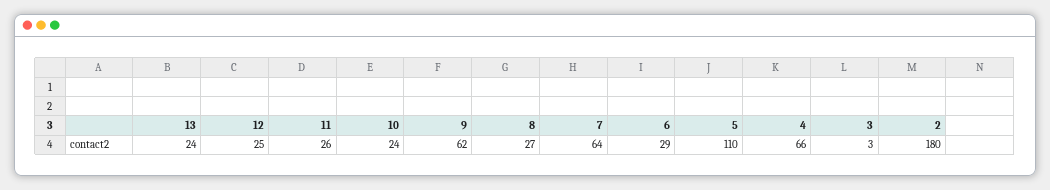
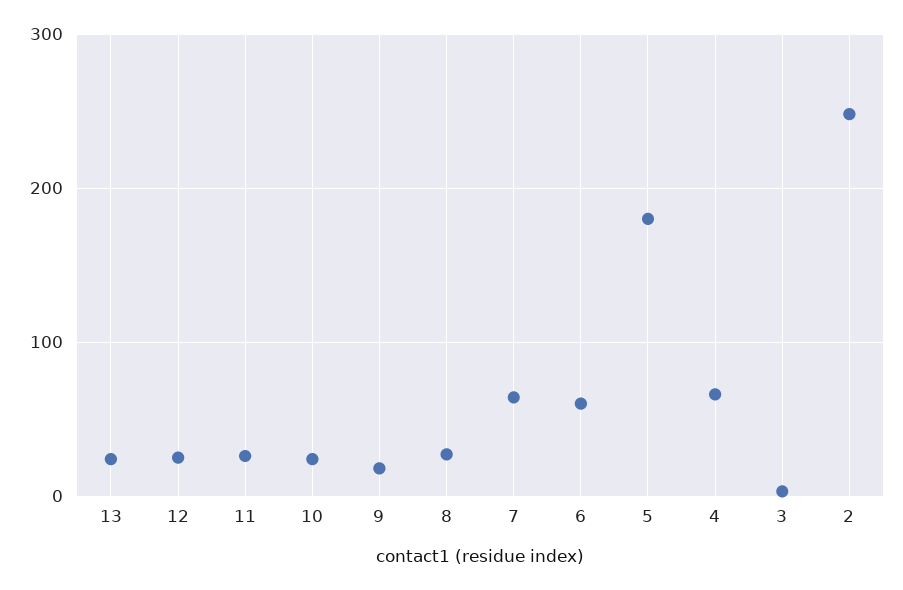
9: 62 -> 20
6: 29 -> 60
5: 110 -> 180
2: 180 -> 250

